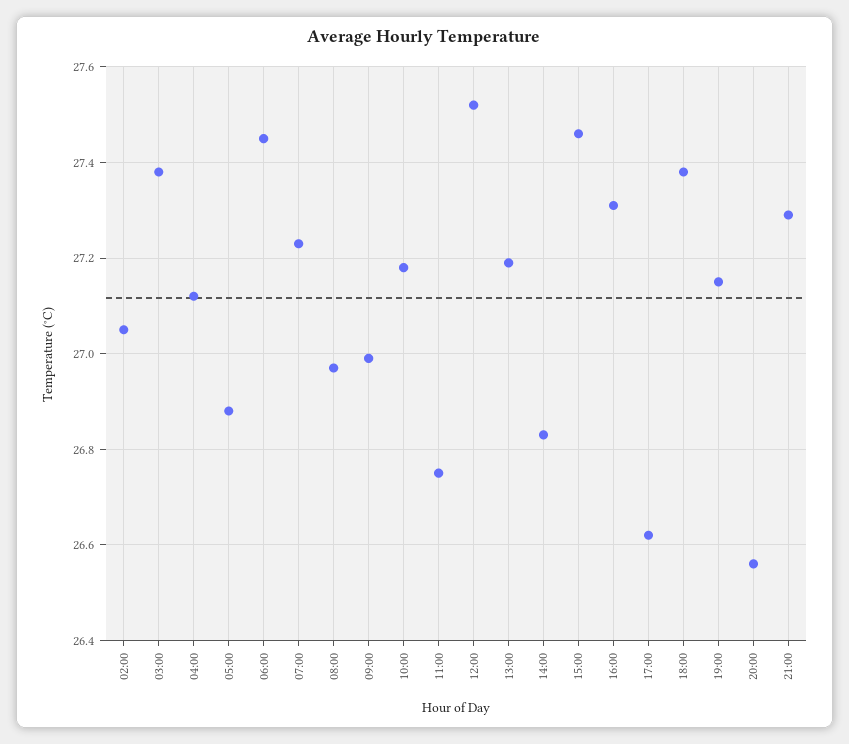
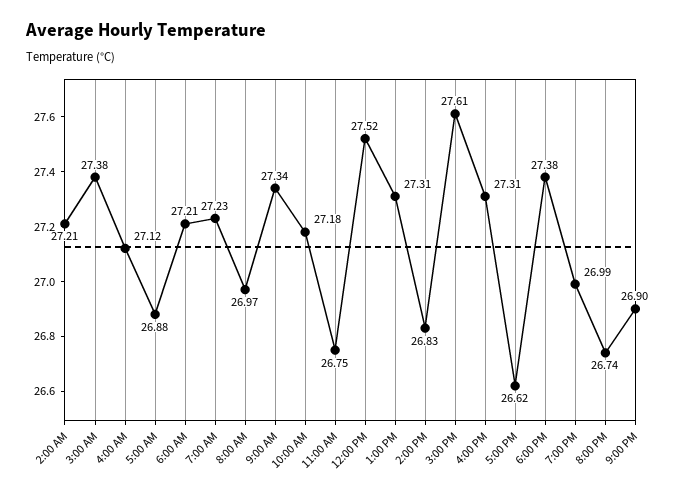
02:00: 27.05 -> 27.21
06:00: 27.45 -> 27.21
09:00: 27 -> 27.34
13:00: 27.2 -> 27.31
15:00: 27.45 -> 27.61
19:00: 27.15 -> 26.99
20:00: 26.55 -> 26.74
21:00: 27.3 -> 26.9

